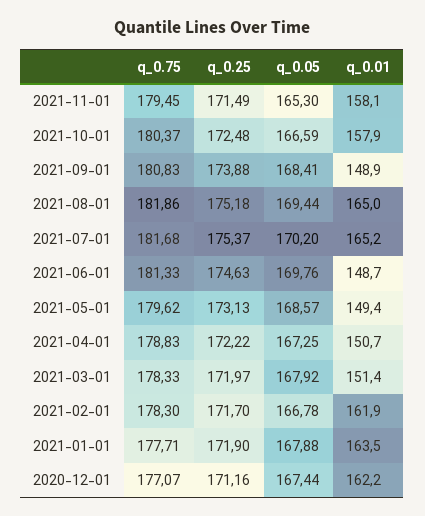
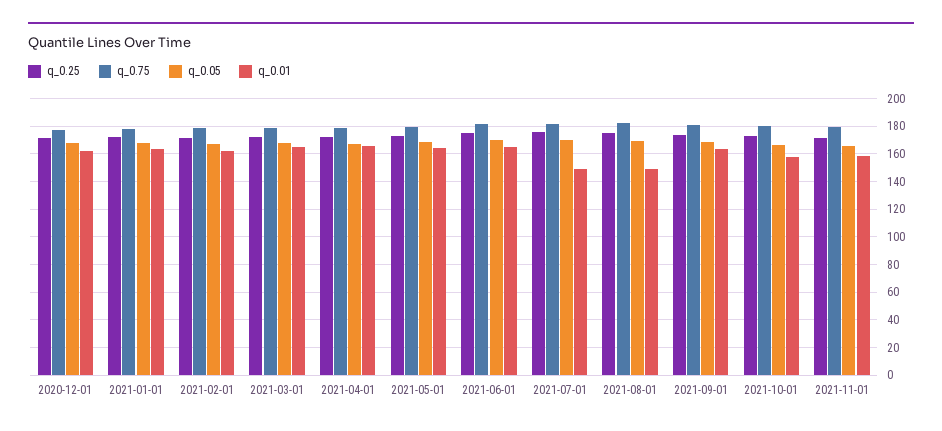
q_0.01, 2021-09-01: 148.9 -> 165
q_0.01, 2021-08-01: 165 -> 150
q_0.01, 2021-07-01: 165.2 -> 150
q_0.01, 2021-06-01: 148.7 -> 165
q_0.01, 2021-05-01: 149.4 -> 165
q_0.01, 2021-04-01: 150.7 -> 165
q_0.01, 2021-03-01: 151.4 -> 165

